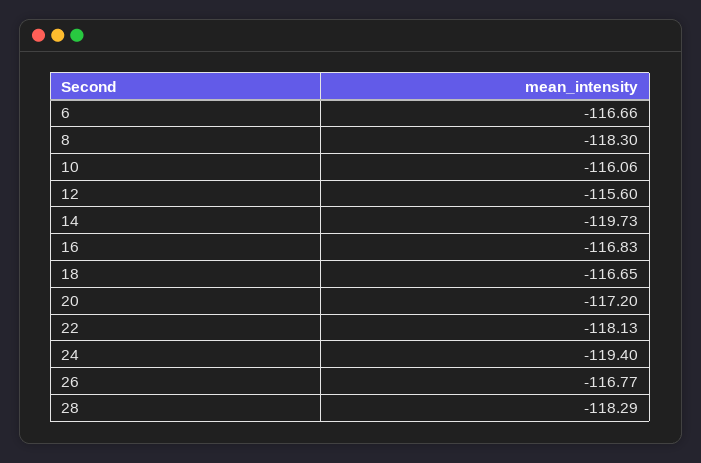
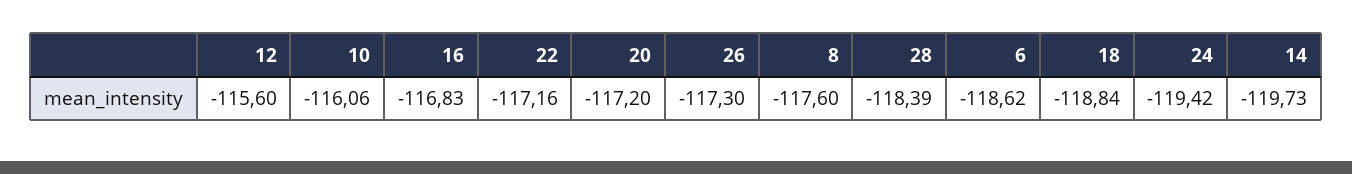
6: -116.66 -> -118.62
8: -118.3 -> -117.6
18: -116.65 -> -118.84
22: -118.13 -> -117.16
24: -119.4 -> -119.42
26: -116.77 -> -117.3
28: -118.29 -> -118.39

